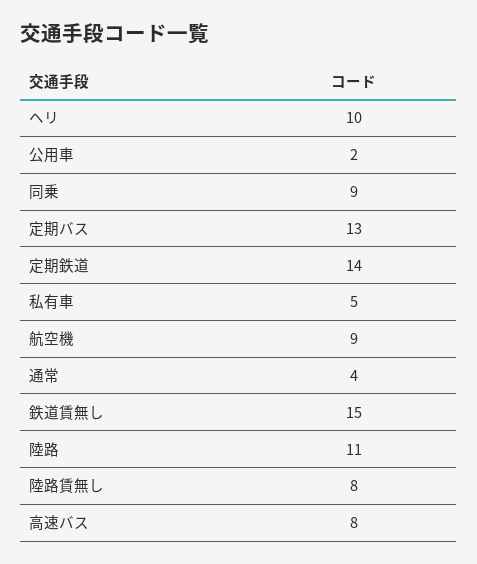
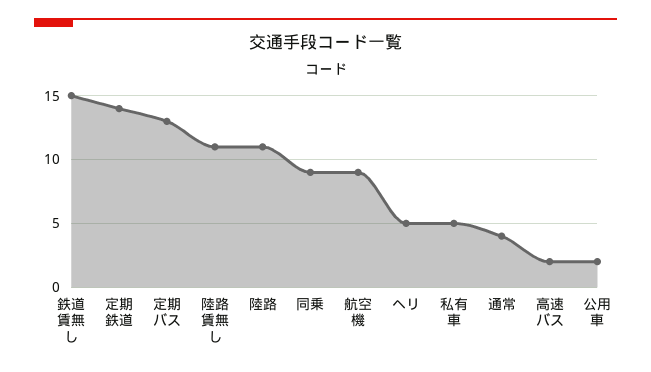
ヘリ: 10 -> 5
陸路賃無し: 8 -> 11
高速バス: 8 -> 2

